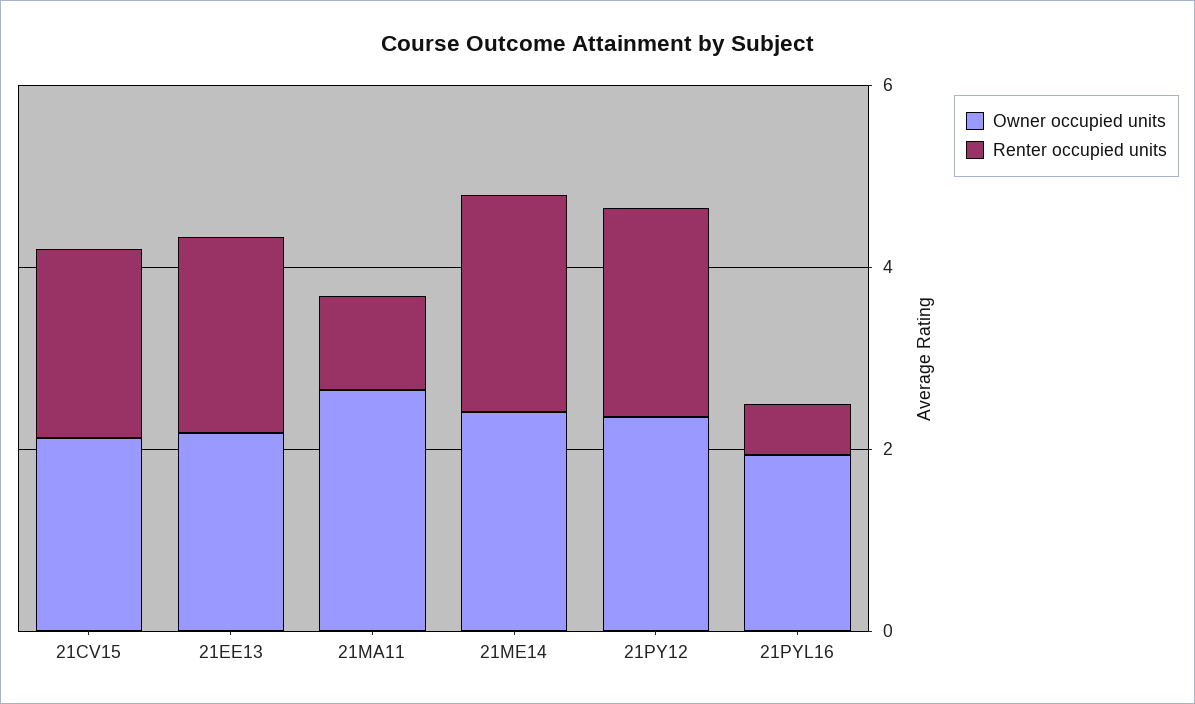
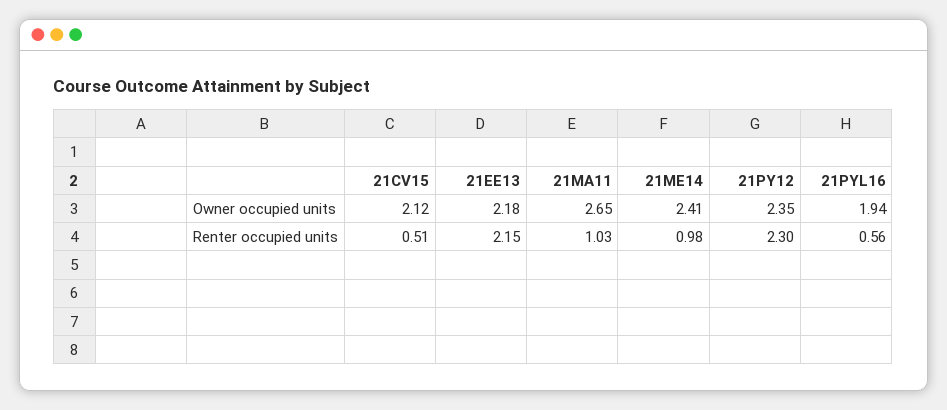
Renter occupied units, 21CV15: 2 -> 0.51
Renter occupied units, 21ME14: 2.5 -> 0.98

